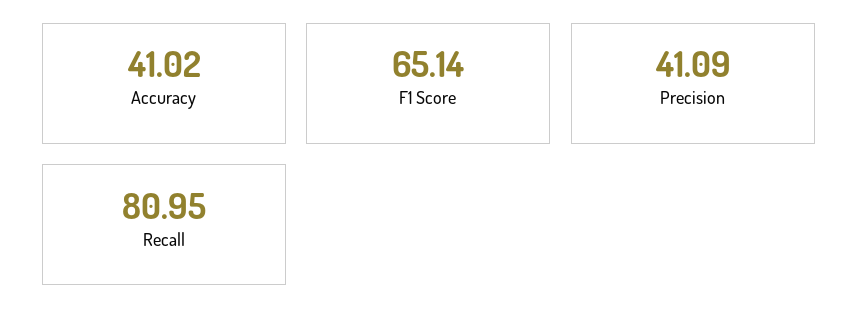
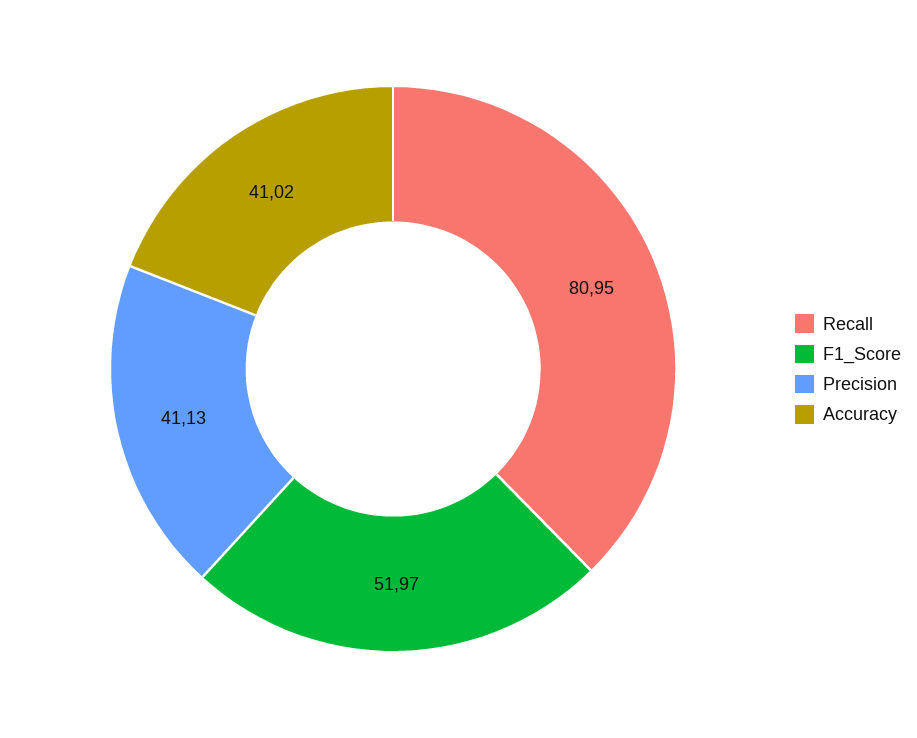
F1 Score: 65.14 -> 51.97
Precision: 41.09 -> 41.13

